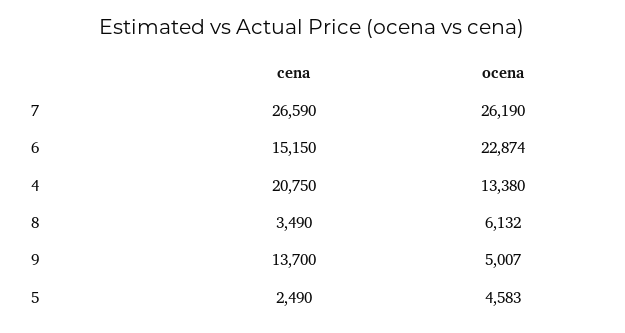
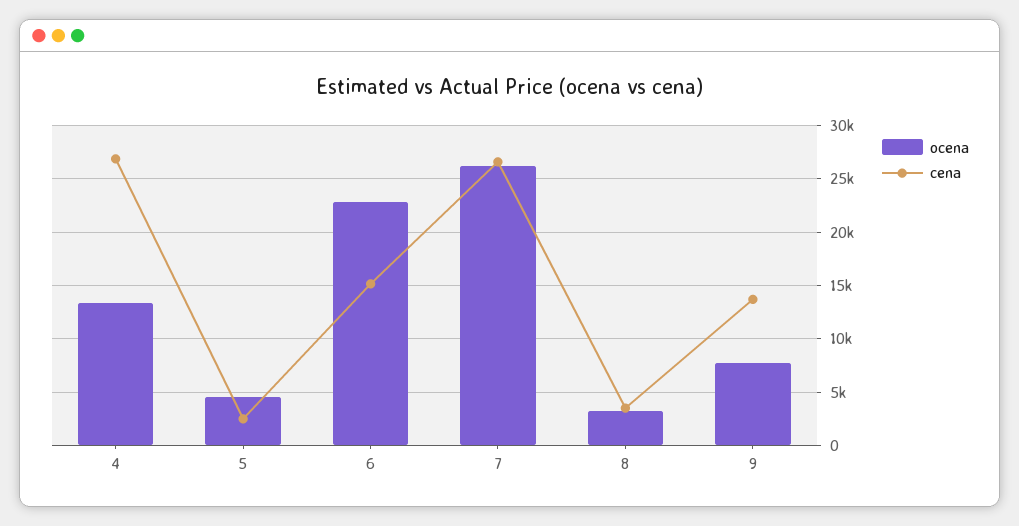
cena, 4: 20750 -> 27000
ocena, 8: 6132 -> 3000
ocena, 9: 5007 -> 8000

